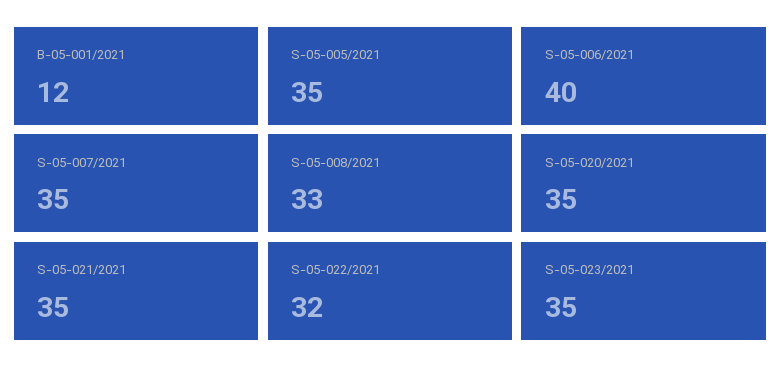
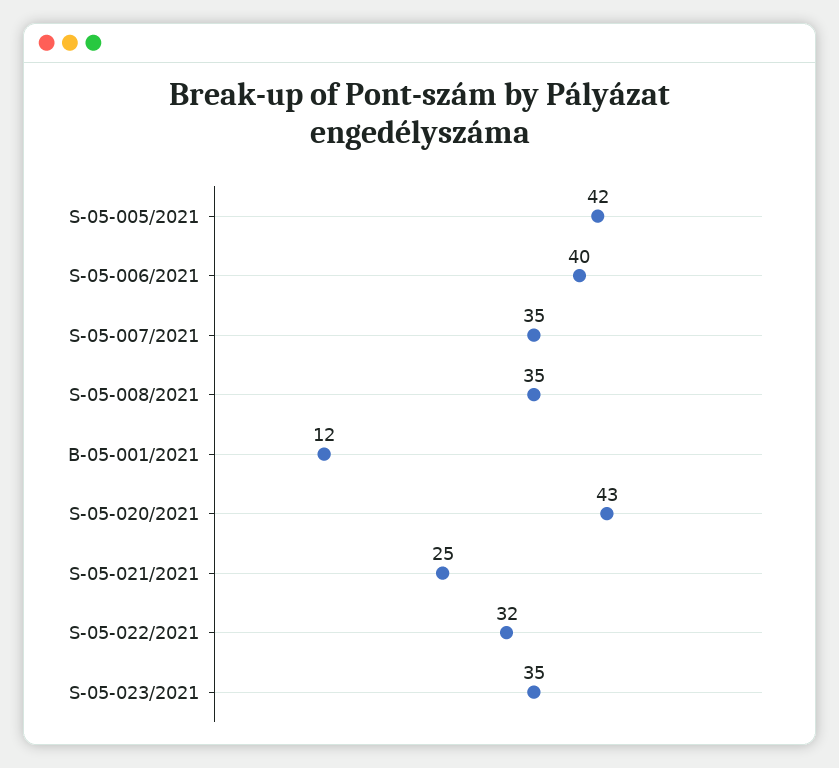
S-05-005/2021: 35 -> 42
S-05-008/2021: 33 -> 35
S-05-020/2021: 35 -> 43
S-05-021/2021: 35 -> 25

